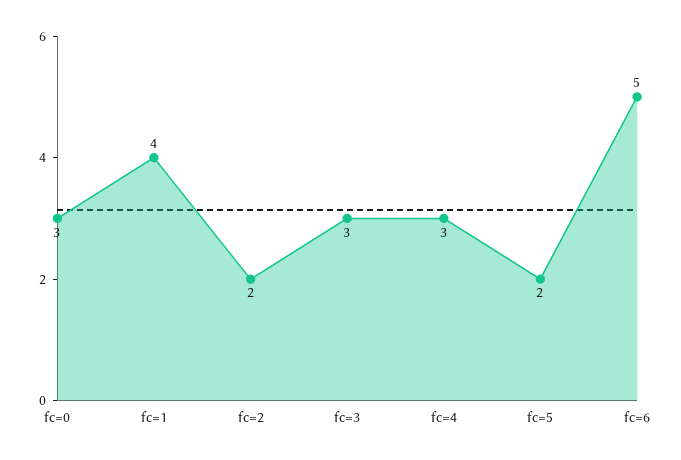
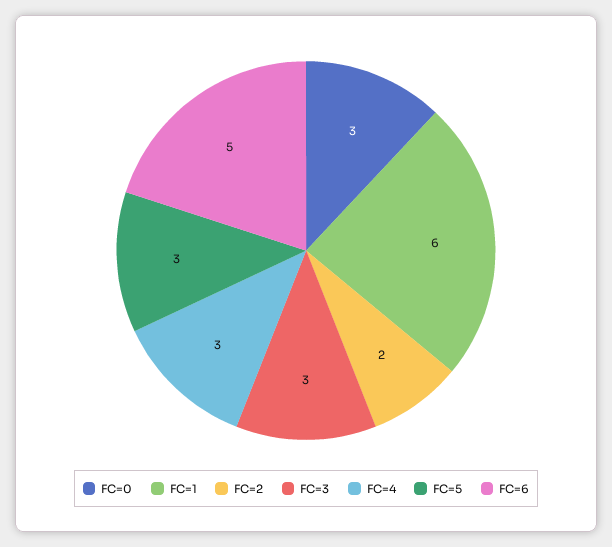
fc=1: 4 -> 6
fc=5: 2 -> 3

